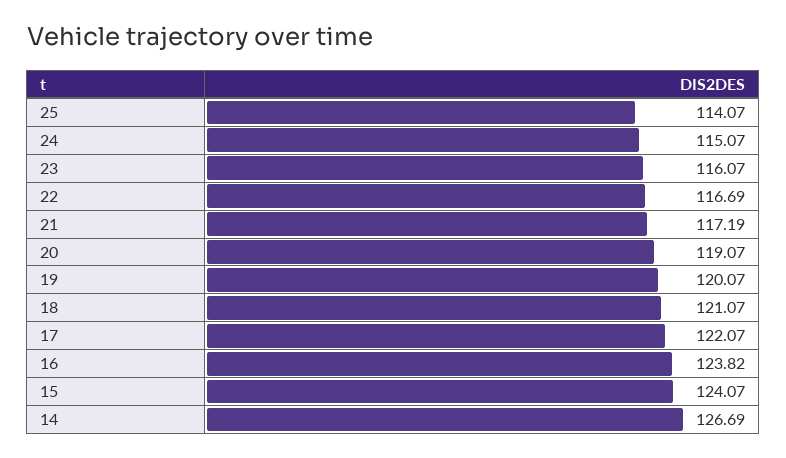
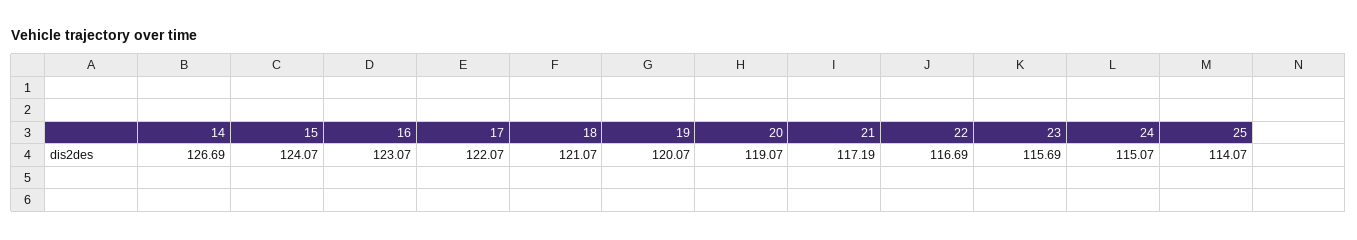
23: 116.07 -> 115.69
16: 123.82 -> 123.07

